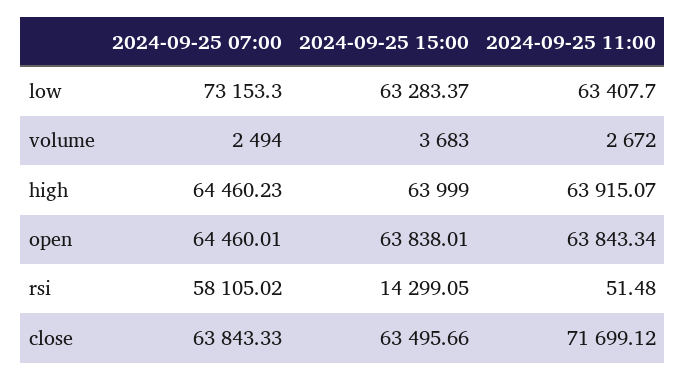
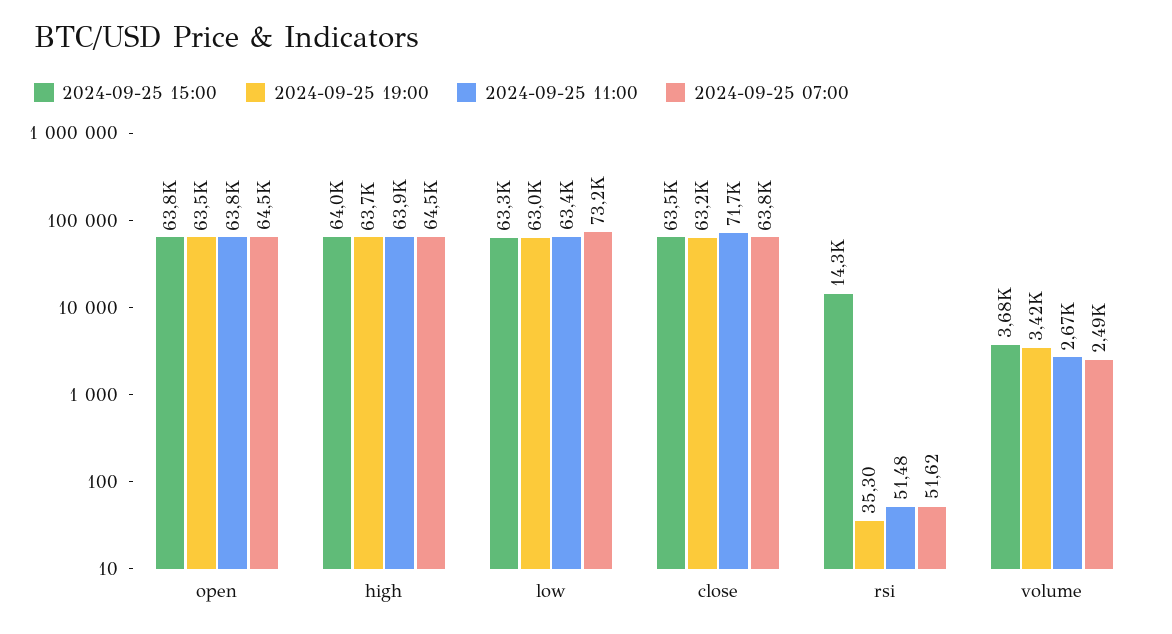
2024-09-25 07:00, rsi: 58105.02 -> 51.62
2024-09-25 19:00, open: none -> 63500
2024-09-25 19:00, high: none -> 63700
2024-09-25 19:00, low: none -> 63000
2024-09-25 19:00, close: none -> 63200
2024-09-25 19:00, rsi: none -> 35.3
2024-09-25 19:00, volume: none -> 3420

